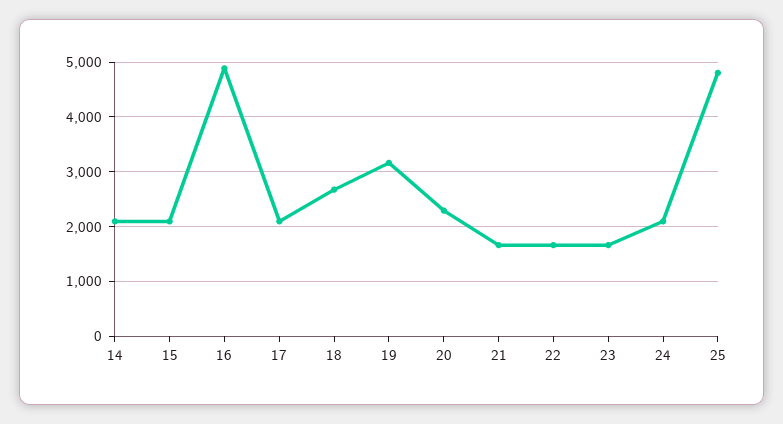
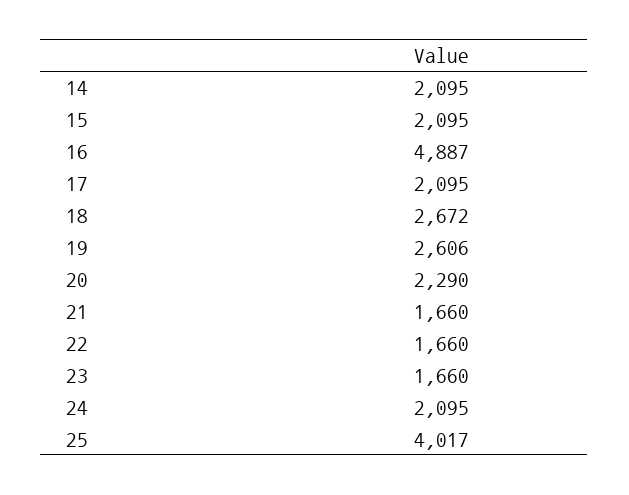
19: 3200 -> 2606
25: 4800 -> 4017

